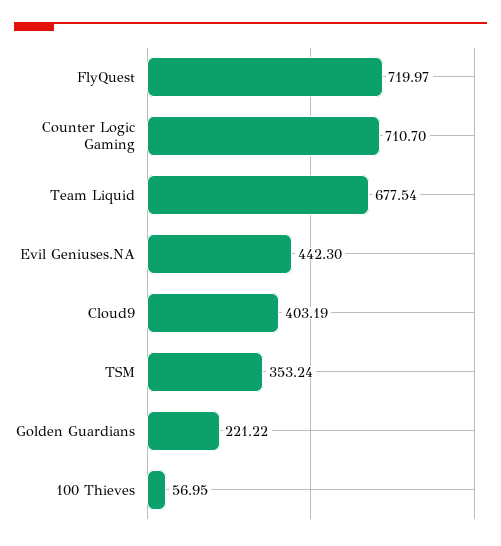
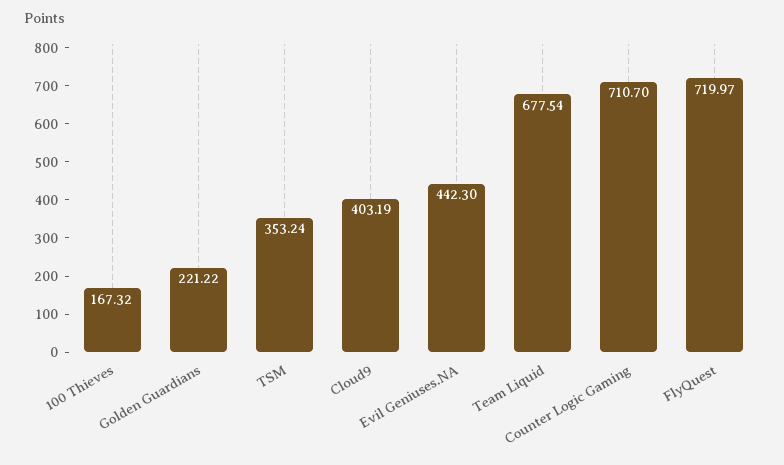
100 Thieves: 56.95 -> 167.32

